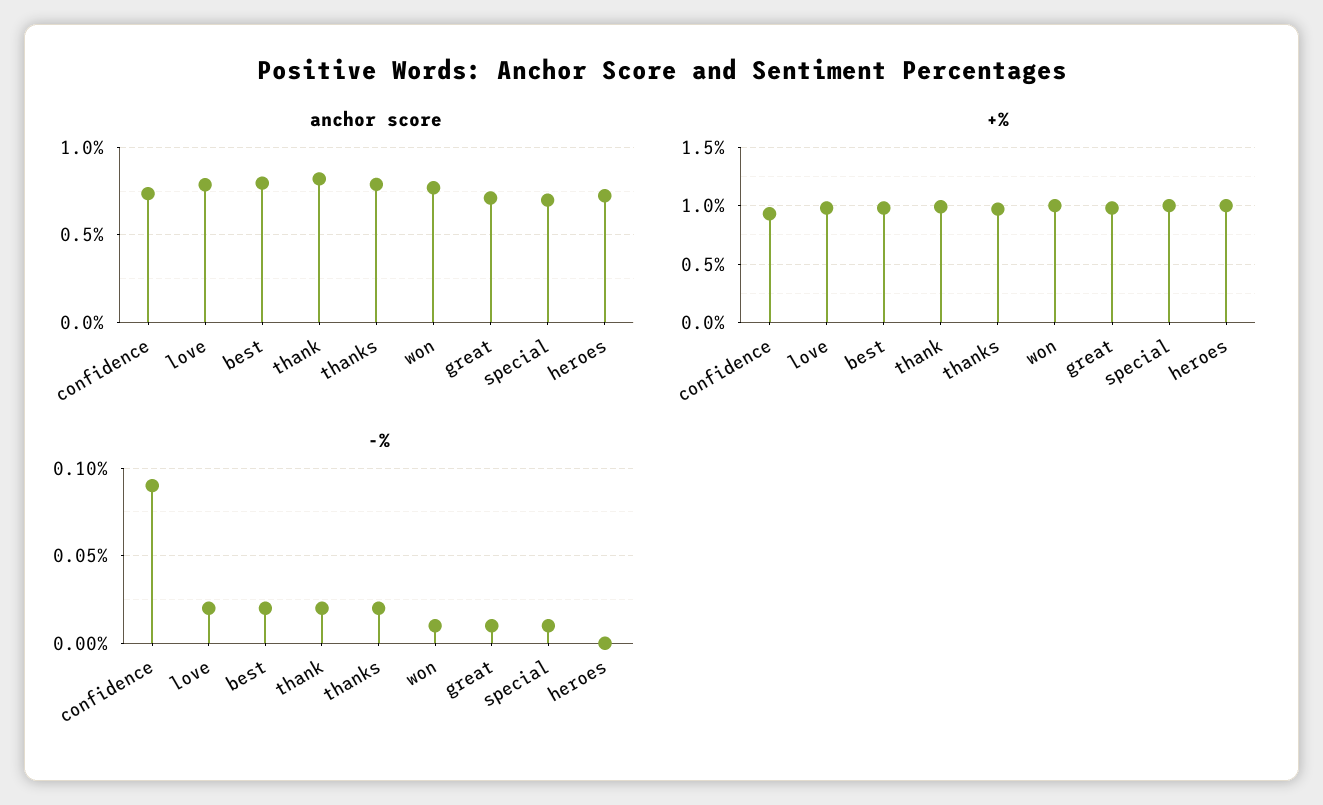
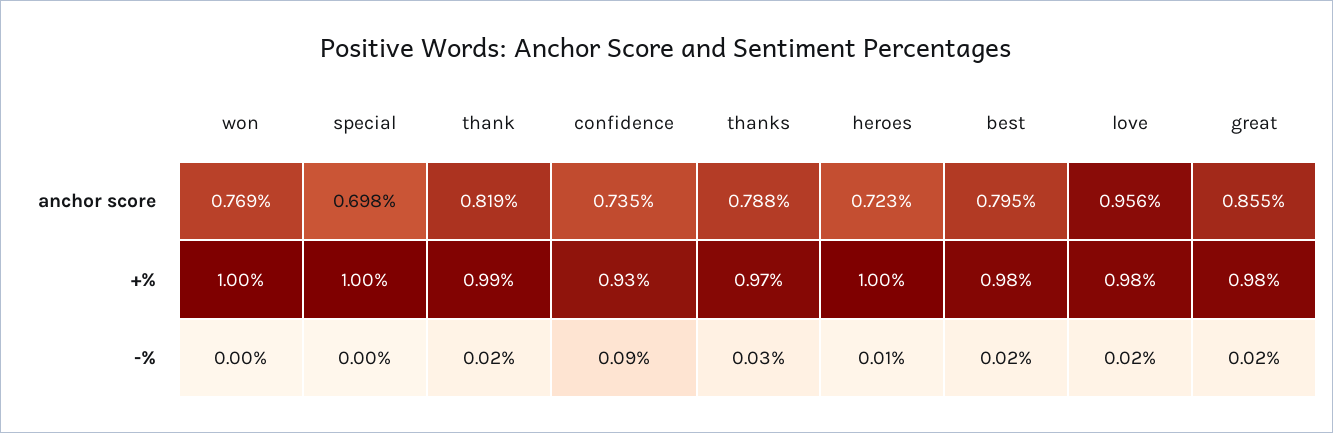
anchor score, love: 0.8 -> 0.956
anchor score, great: 0.7 -> 0.855
-%, thanks: 0.02 -> 0.03
-%, won: 0.01 -> 0
-%, great: 0.01 -> 0.02
-%, special: 0.01 -> 0
-%, heroes: 0 -> 0.01

